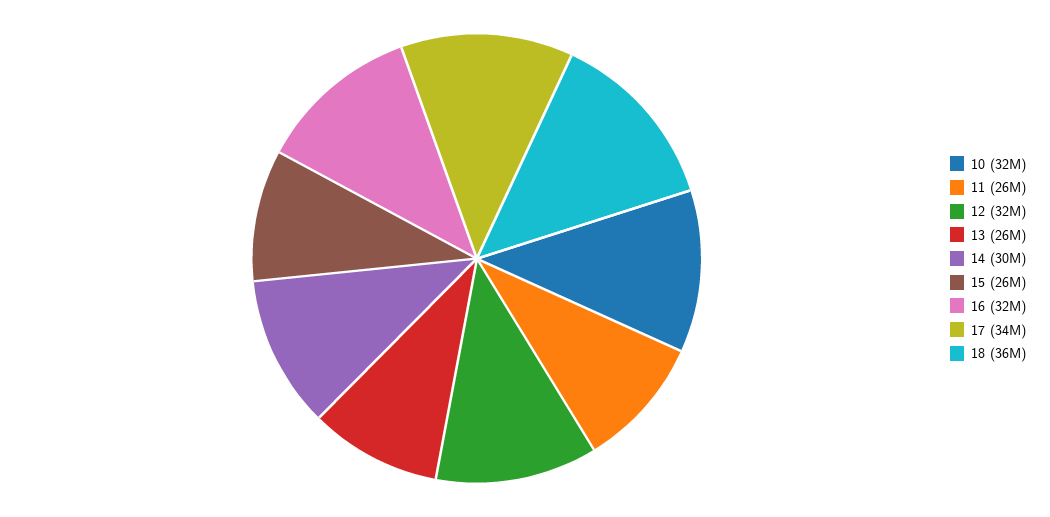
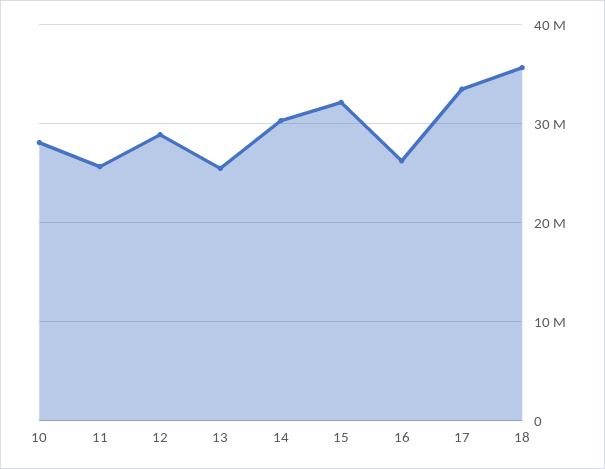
10: 32000000 -> 28000000
12: 32000000 -> 29000000
15: 26000000 -> 32000000
16: 32000000 -> 26000000

